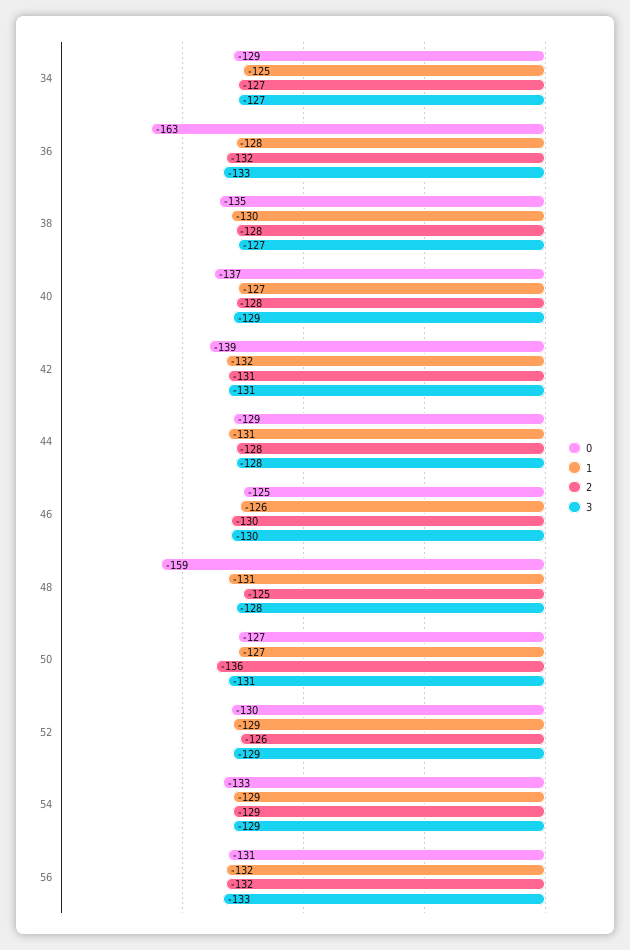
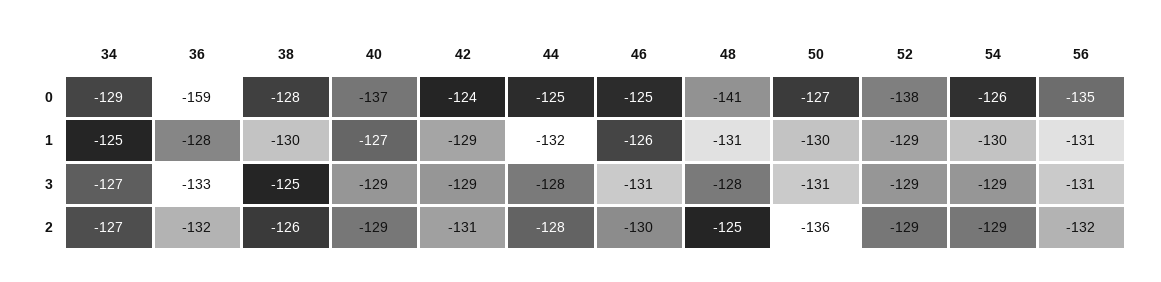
0, 36: -163 -> -159
0, 38: -135 -> -128
2, 38: -128 -> -126
3, 38: -127 -> -125
2, 40: -128 -> -129
0, 42: -139 -> -124
1, 42: -132 -> -129
3, 42: -131 -> -129
0, 44: -129 -> -125
1, 44: -131 -> -132
3, 46: -130 -> -131
0, 48: -159 -> -141
1, 50: -127 -> -130
0, 52: -130 -> -138
2, 52: -126 -> -129
0, 54: -133 -> -126
1, 54: -129 -> -130
0, 56: -131 -> -135
1, 56: -132 -> -131
3, 56: -133 -> -131

